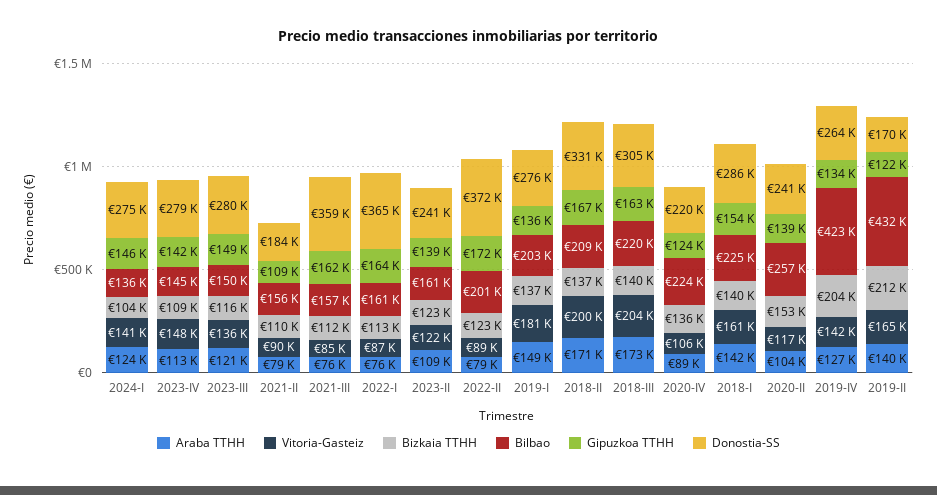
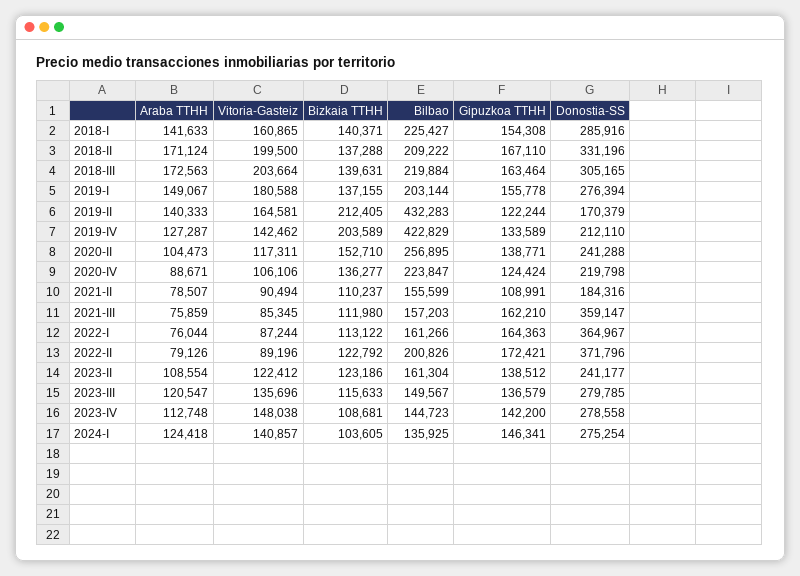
Gipuzkoa TTHH, 2023-III: 149000 -> 136579
Gipuzkoa TTHH, 2019-I: 136000 -> 155778
Donostia-SS, 2019-IV: 264000 -> 212110

